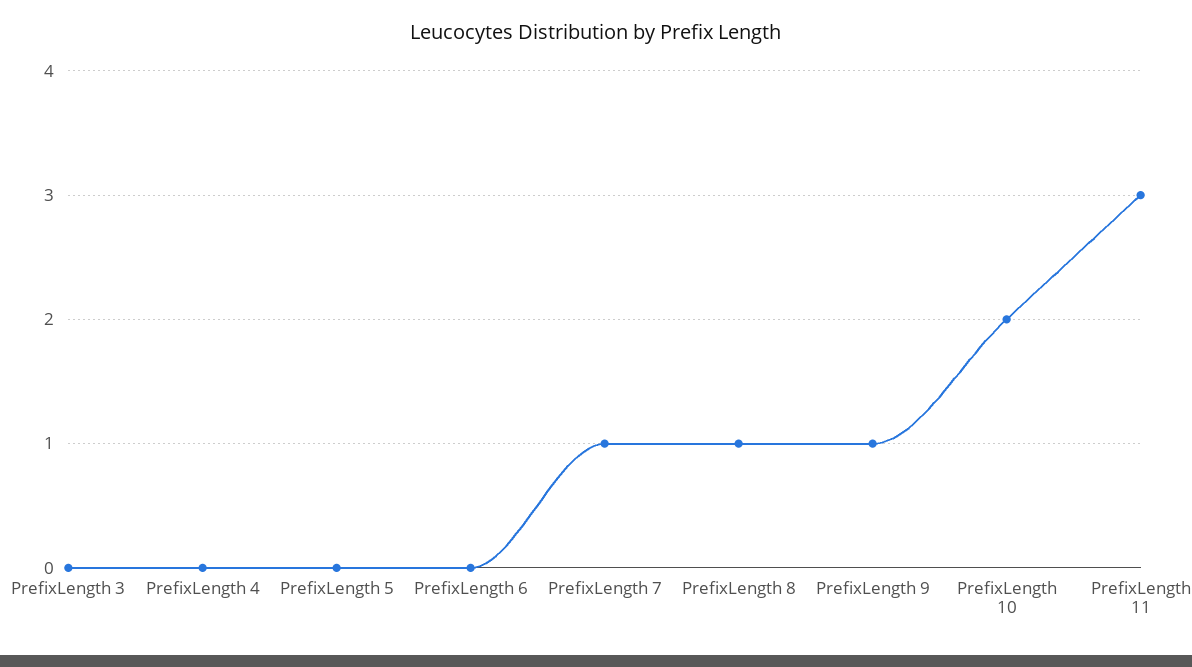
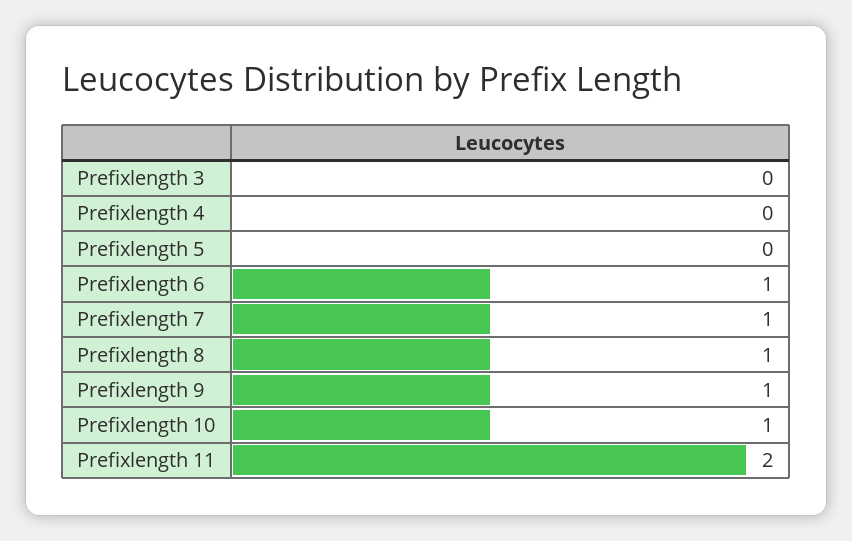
PrefixLength 6: 0 -> 1
PrefixLength 10: 2 -> 1
PrefixLength 11: 3 -> 2

